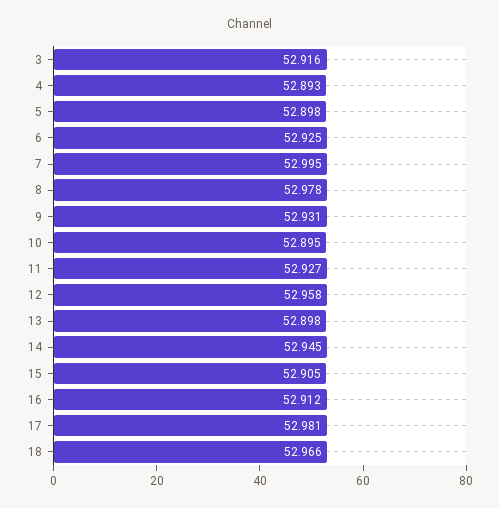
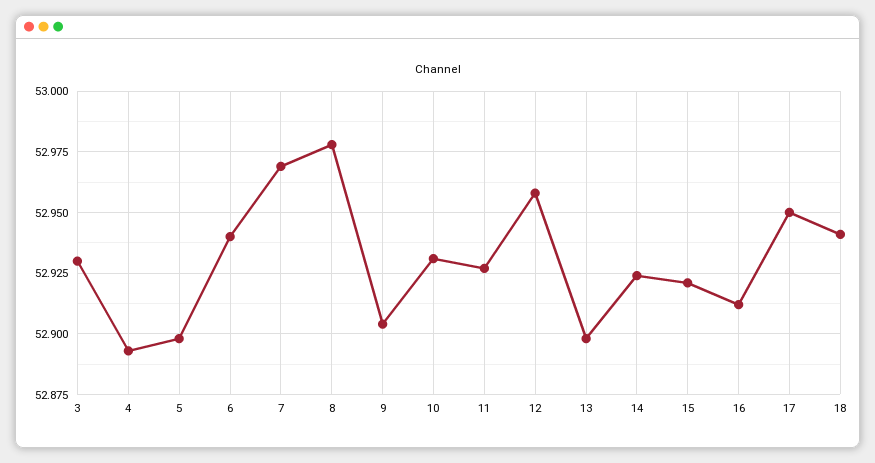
3: 52.916 -> 52.93
6: 52.925 -> 52.94
7: 52.995 -> 52.97
9: 52.931 -> 52.905
10: 52.895 -> 52.93
14: 52.945 -> 52.925
15: 52.905 -> 52.92
17: 52.981 -> 52.95
18: 52.966 -> 52.94

